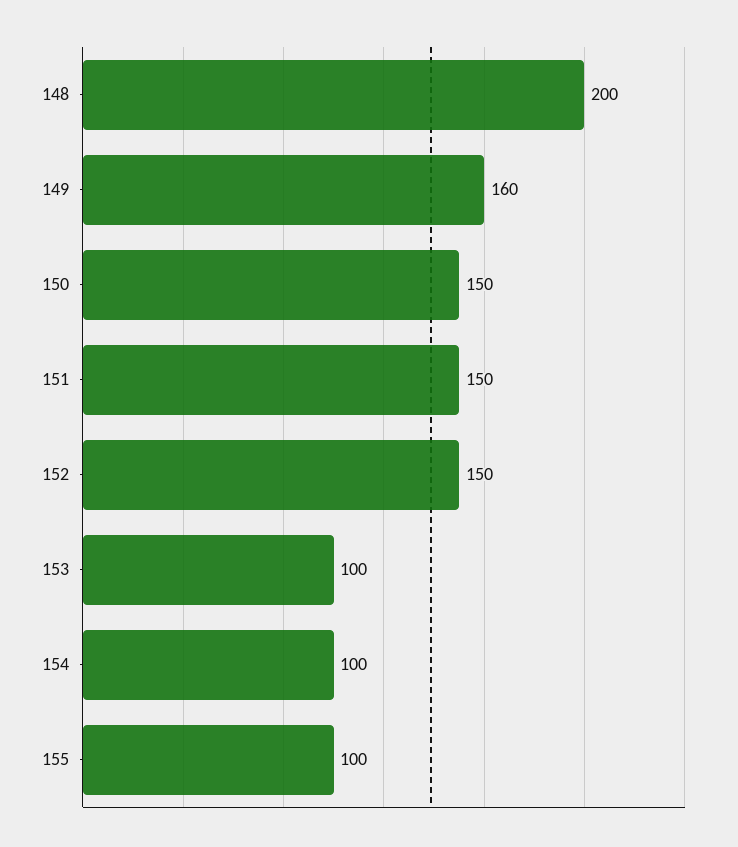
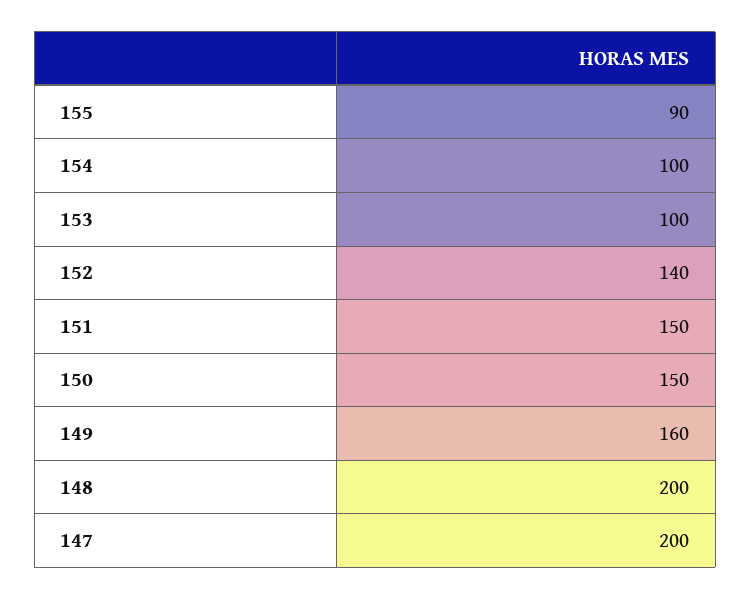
152: 150 -> 140
155: 100 -> 90
147: none -> 200

